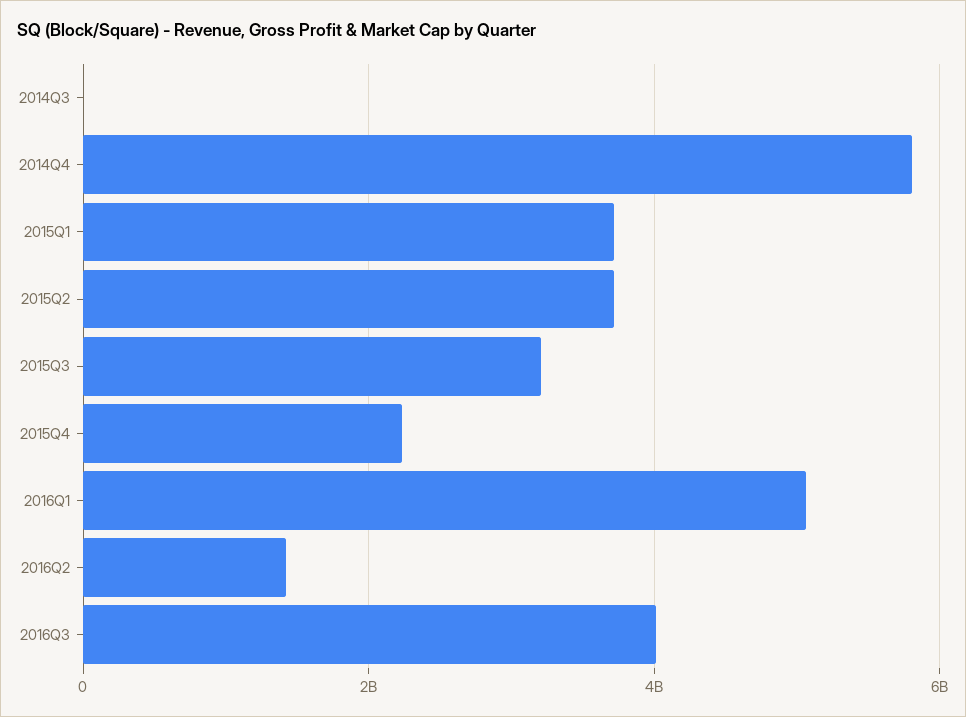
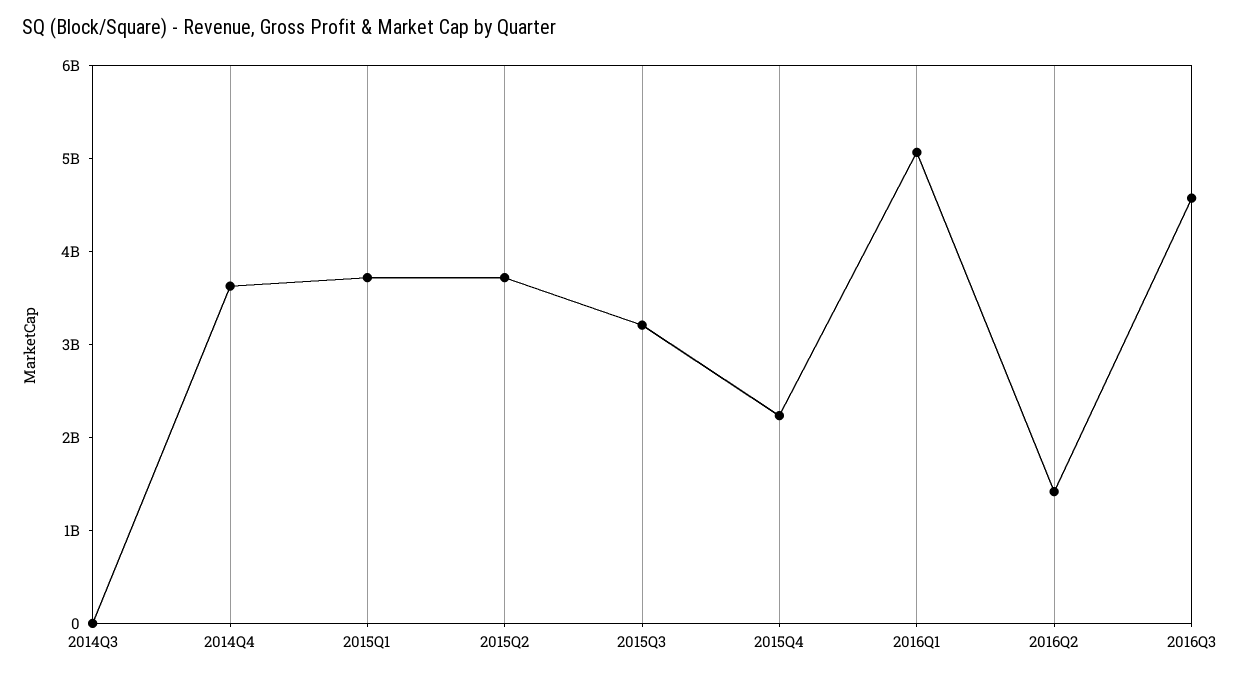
2014Q4: 5800000000 -> 3600000000
2016Q3: 4000000000 -> 4600000000

